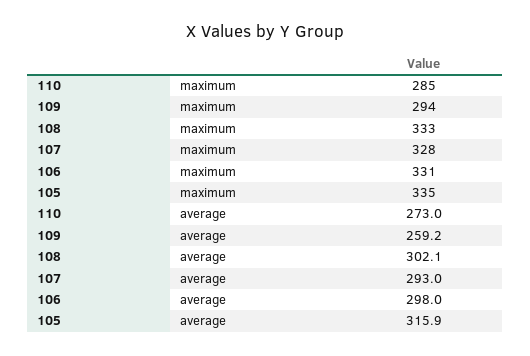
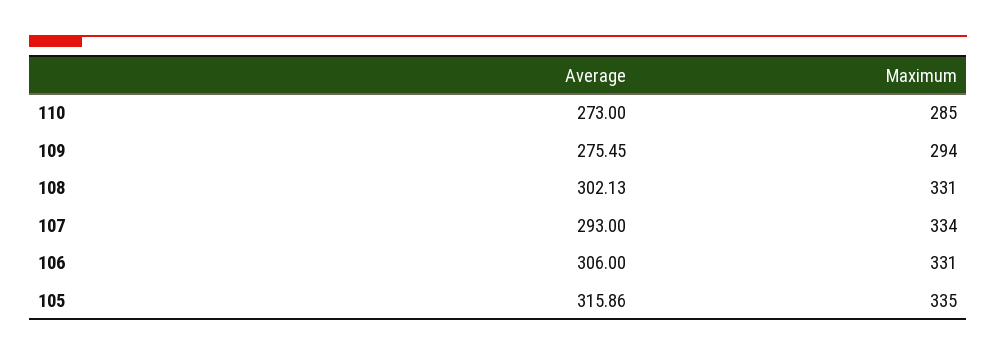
108, maximum: 333 -> 331
107, maximum: 328 -> 334
109, average: 259.2 -> 275.45
106, average: 298 -> 306

